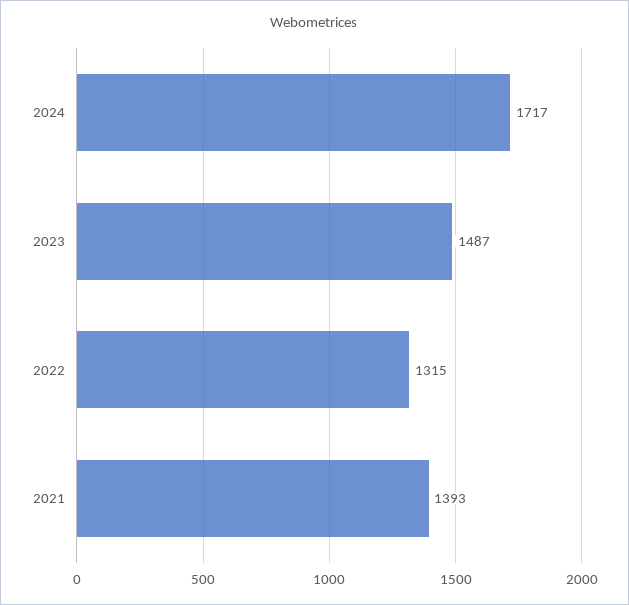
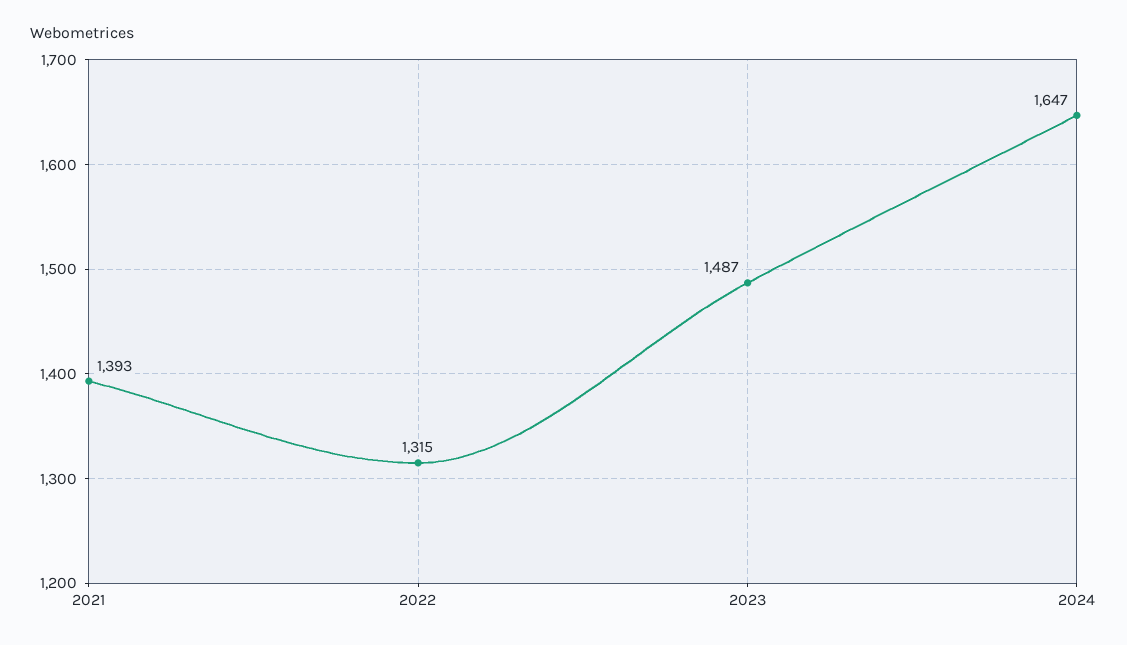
2024: 1717 -> 1647

